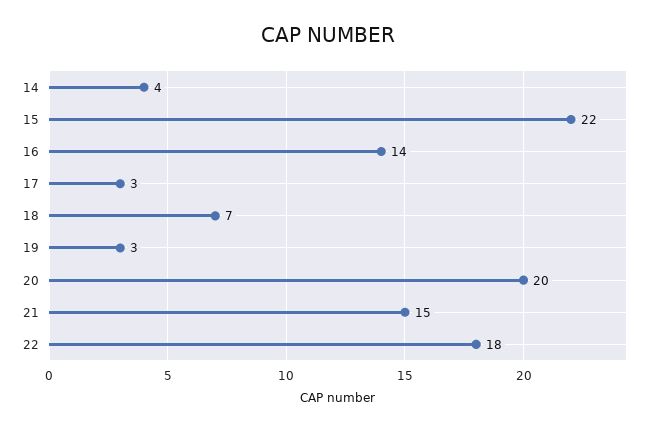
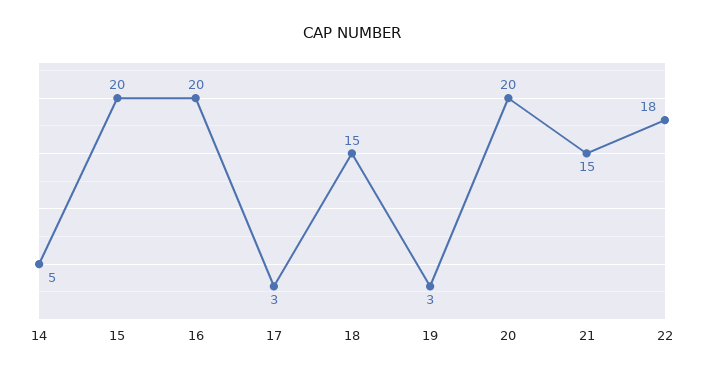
14: 4 -> 5
15: 22 -> 20
16: 14 -> 20
18: 7 -> 15

